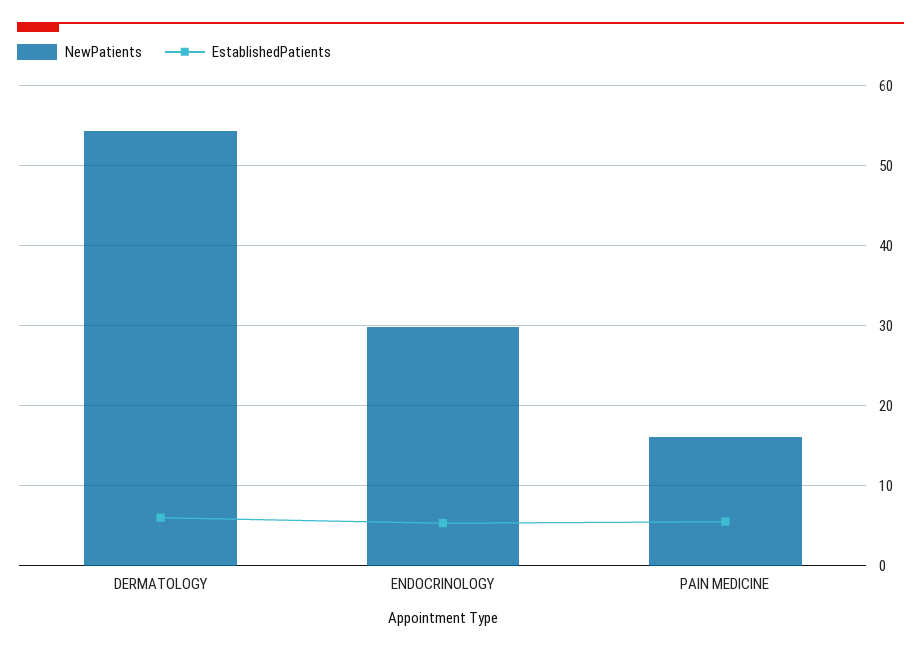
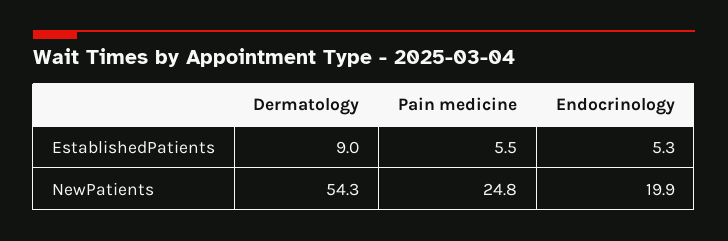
EstablishedPatients, DERMATOLOGY: 6 -> 9
NewPatients, ENDOCRINOLOGY: 30 -> 19.9
NewPatients, PAIN MEDICINE: 16 -> 24.8

